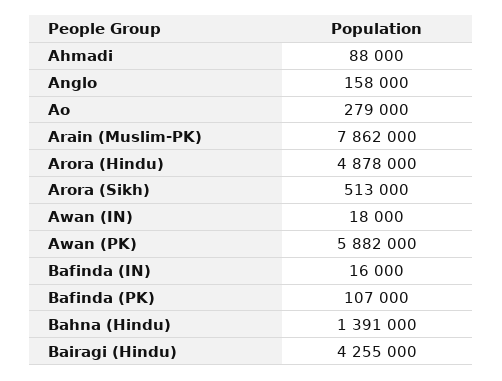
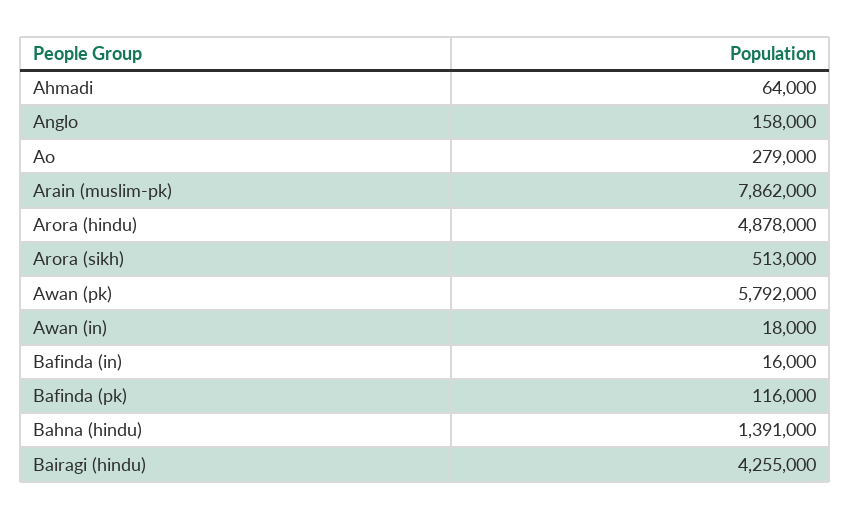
Ahmadi: 88000 -> 64000
Awan (PK): 5882000 -> 5792000
Bafinda (PK): 107000 -> 116000

